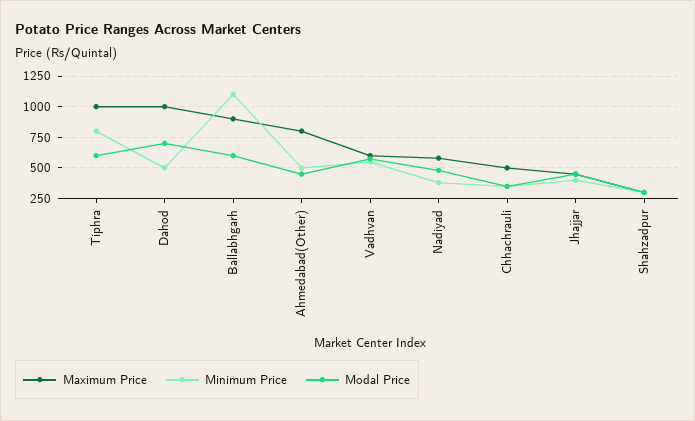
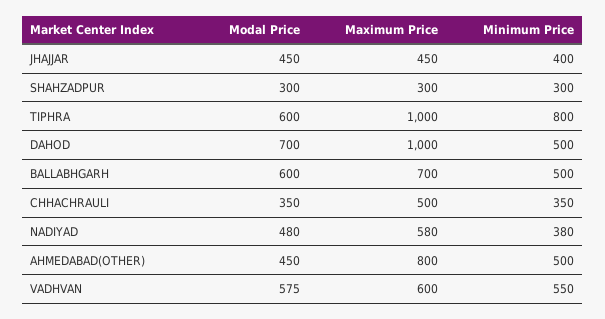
Maximum Price, Ballabhgarh: 900 -> 700
Minimum Price, Ballabhgarh: 1100 -> 500

